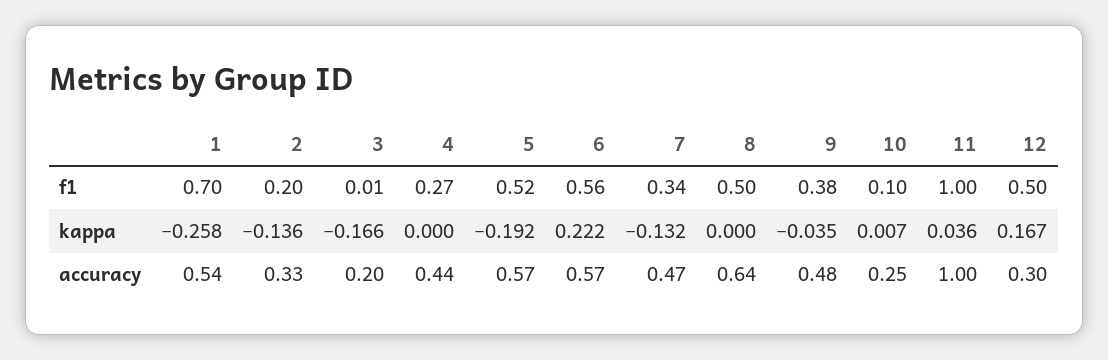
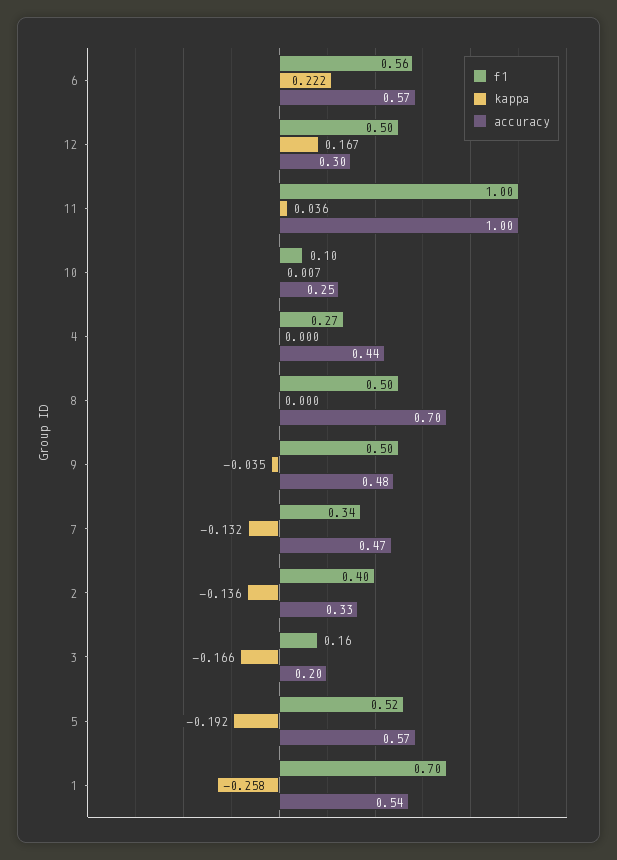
f1, 2: 0.2 -> 0.4
f1, 3: 0.01 -> 0.16
f1, 9: 0.38 -> 0.5
accuracy, 8: 0.64 -> 0.7

